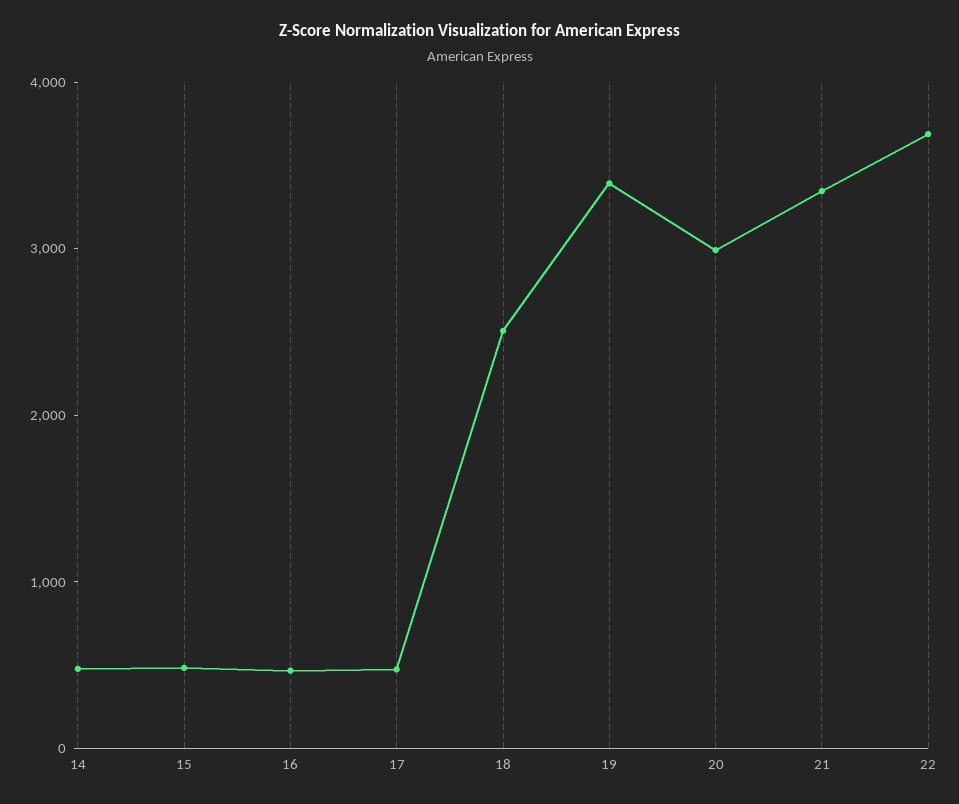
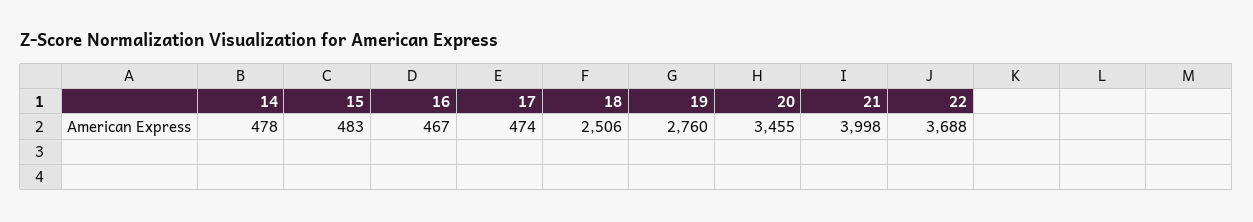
19: 3400 -> 2760
20: 3000 -> 3455
21: 3400 -> 3998

